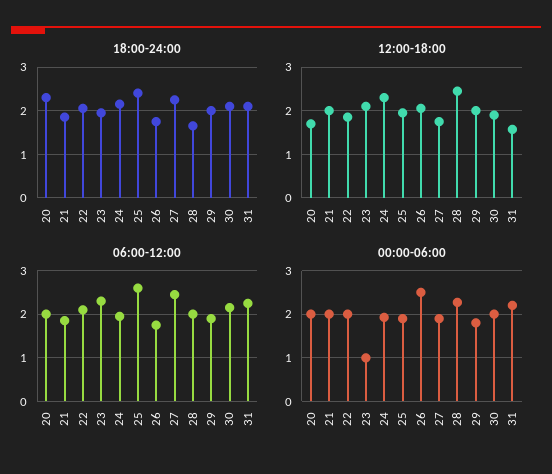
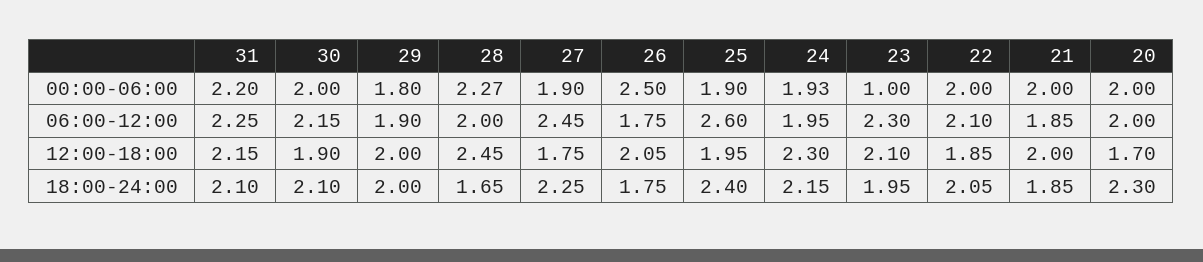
12:00-18:00, 31: 1.6 -> 2.15

